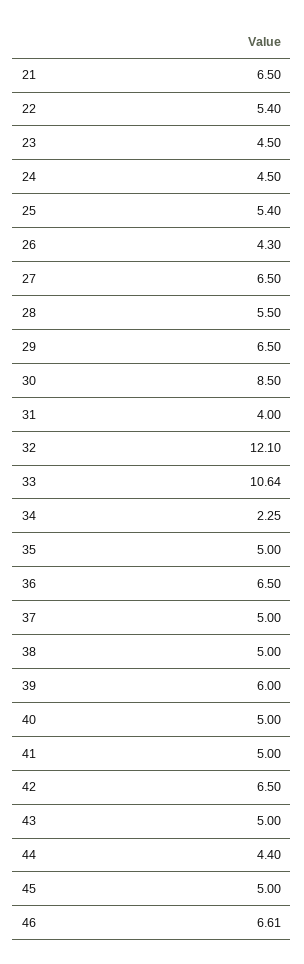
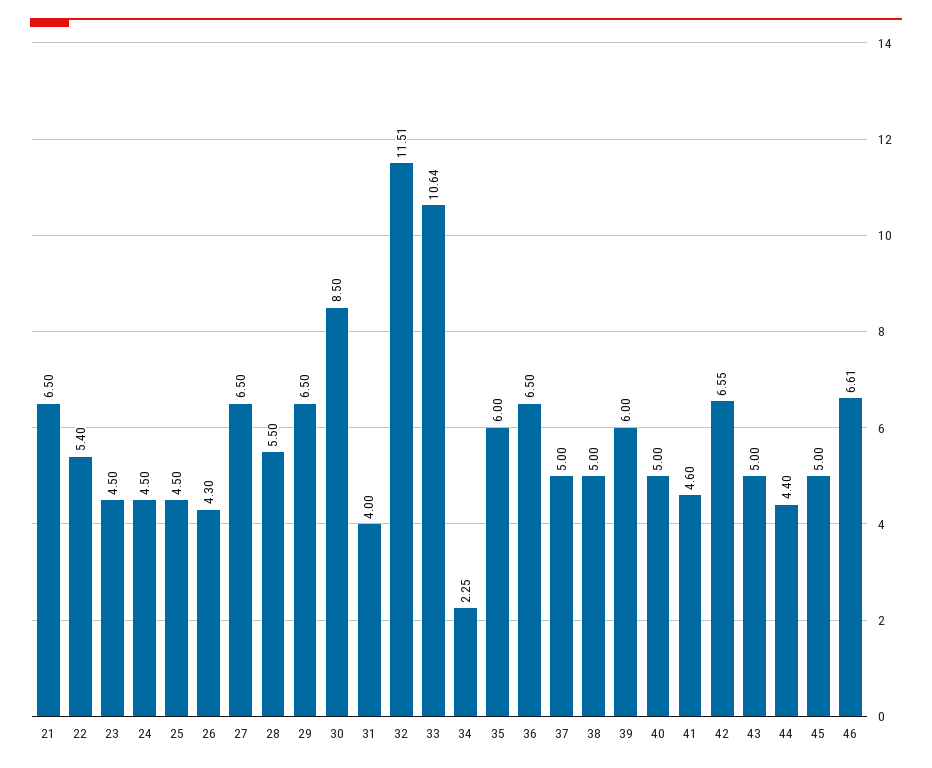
25: 5.4 -> 4.5
32: 12.1 -> 11.51
35: 5 -> 6
41: 5 -> 4.6
42: 6.5 -> 6.55

